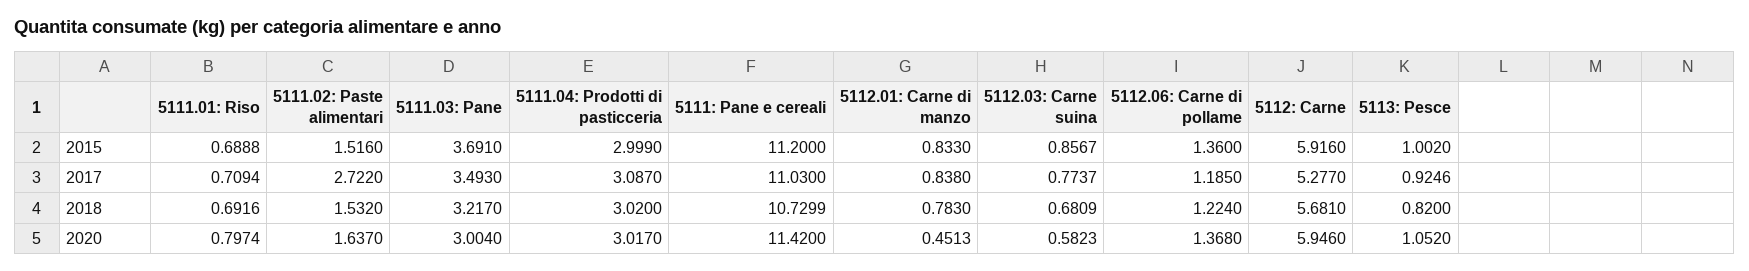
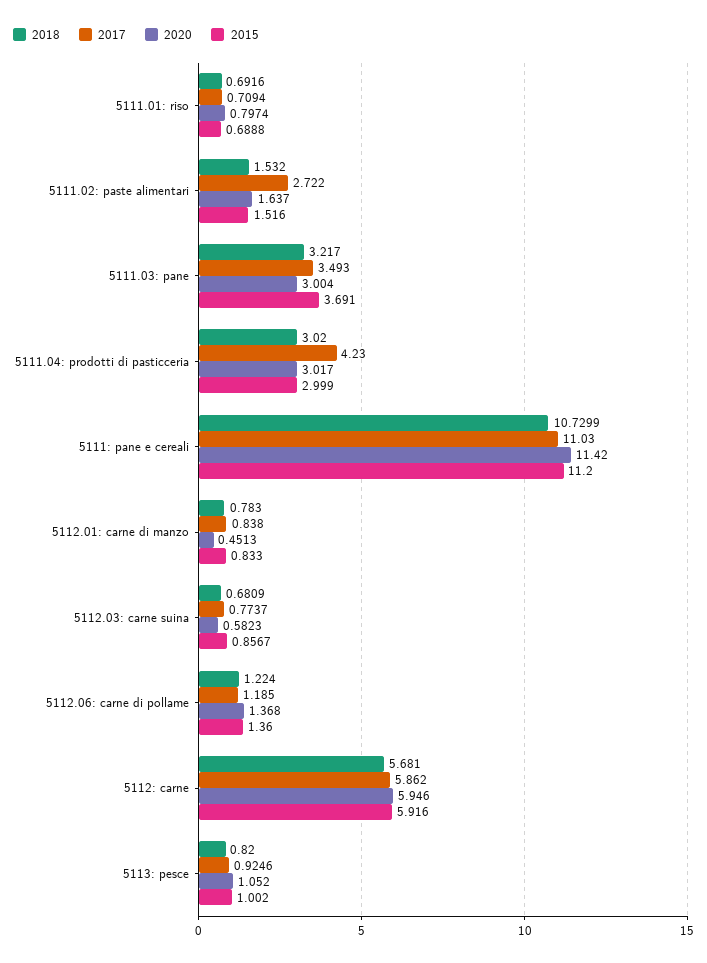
2017, 5111.04: Prodotti di pasticceria: 3.087 -> 4.23
2017, 5112: Carne: 5.277 -> 5.862

